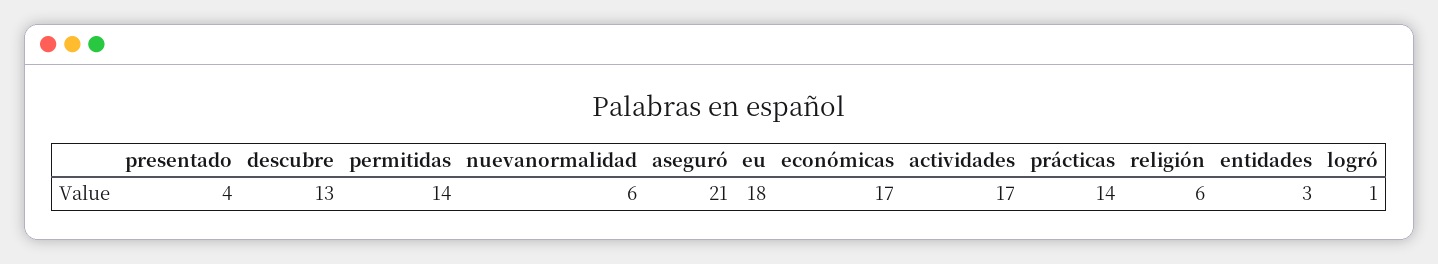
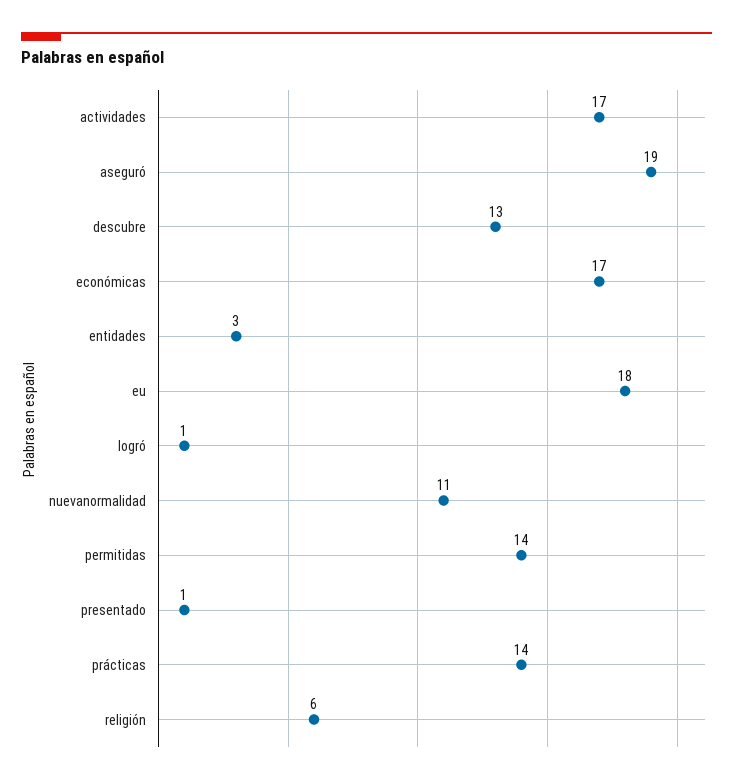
presentado: 4 -> 1
nuevanormalidad: 6 -> 11
aseguró: 21 -> 19

